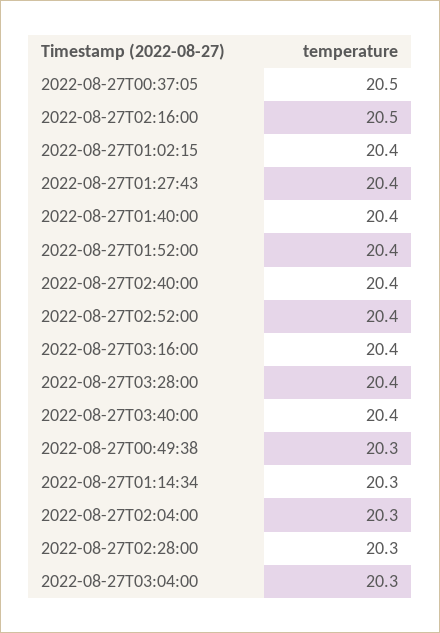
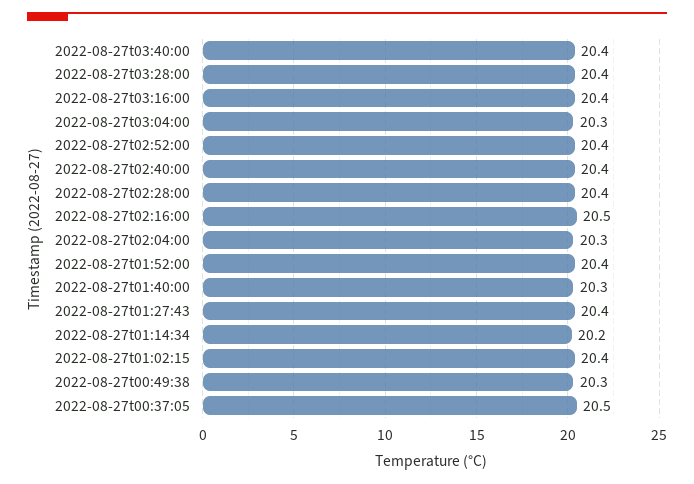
2022-08-27T01:40:00: 20.4 -> 20.3
2022-08-27T01:14:34: 20.3 -> 20.2
2022-08-27T02:28:00: 20.3 -> 20.4

